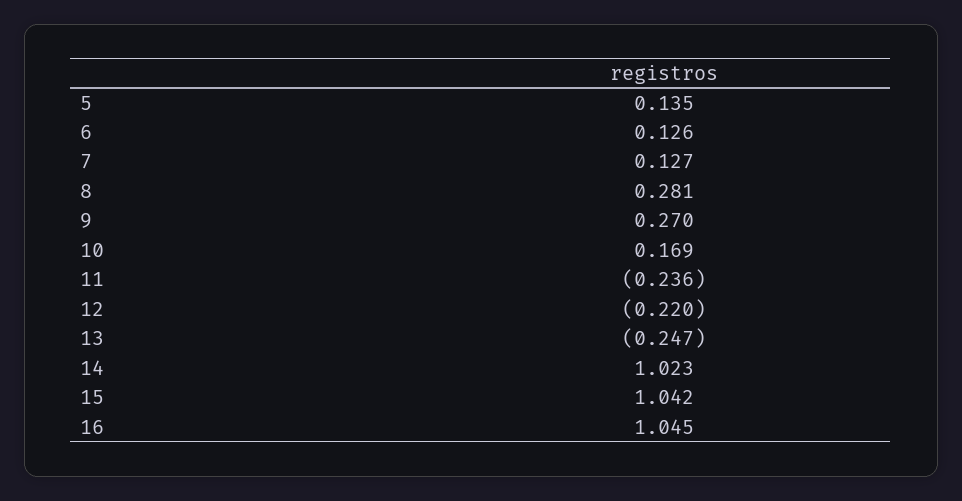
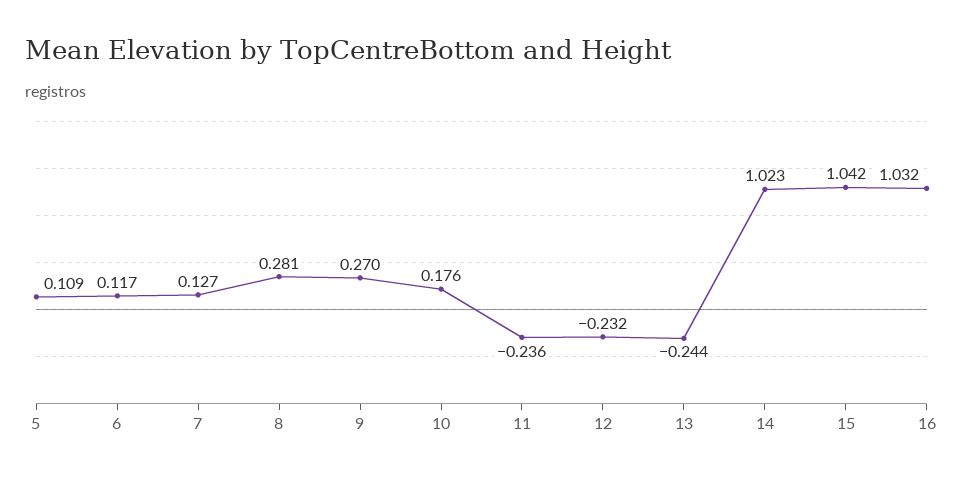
5: 0.135 -> 0.109
6: 0.126 -> 0.117
10: 0.169 -> 0.176
12: -0.22 -> -0.232
13: -0.247 -> -0.244
16: 1.045 -> 1.032

